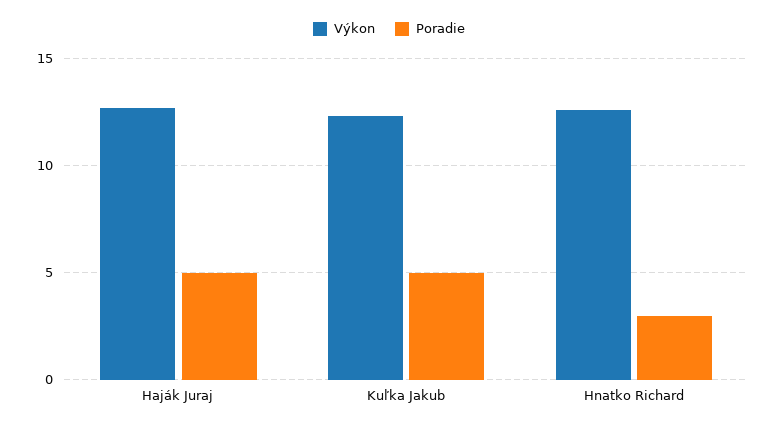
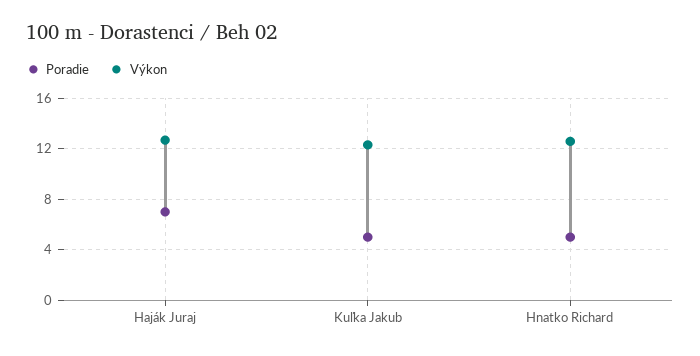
Poradie, Haják Juraj: 5 -> 7
Poradie, Hnatko Richard: 3 -> 5

